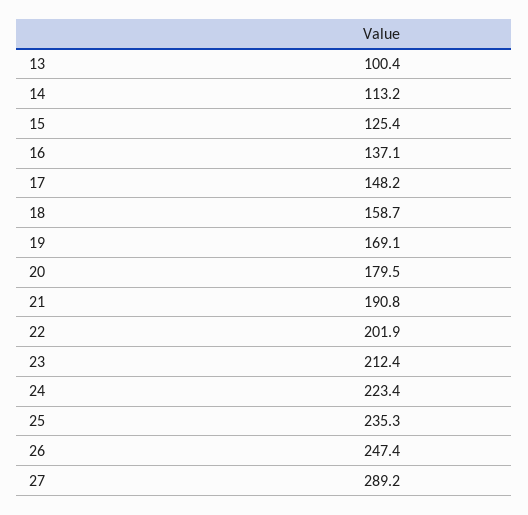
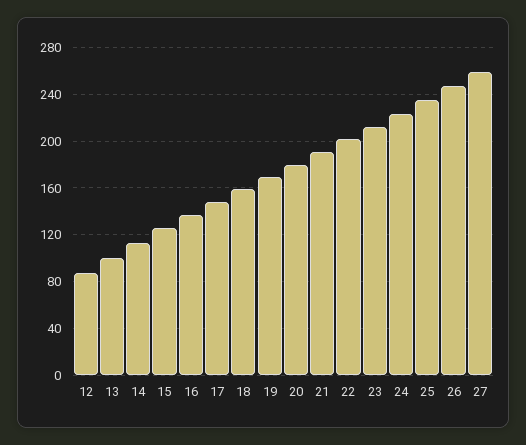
27: 289.2 -> 260
12: none -> 90

